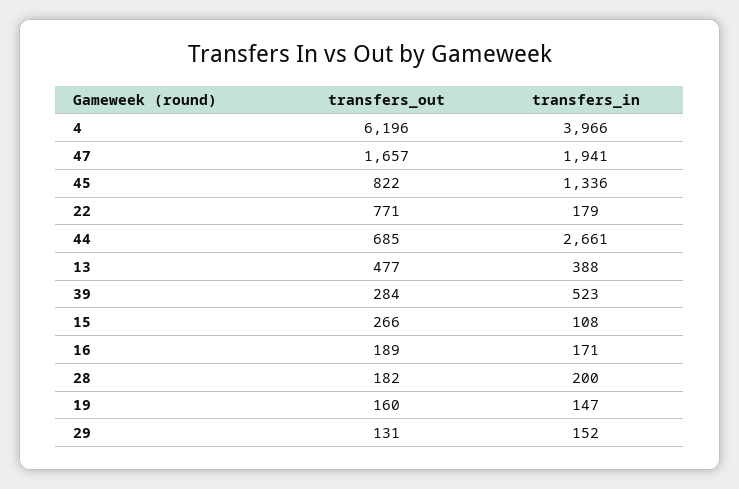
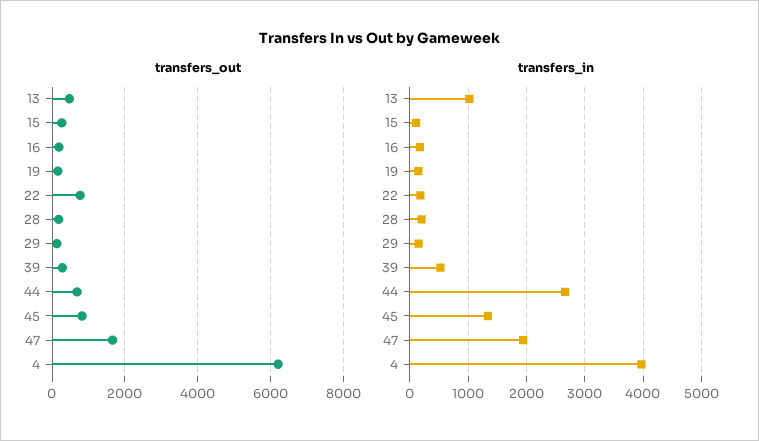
transfers_in, 13: 388 -> 1000

